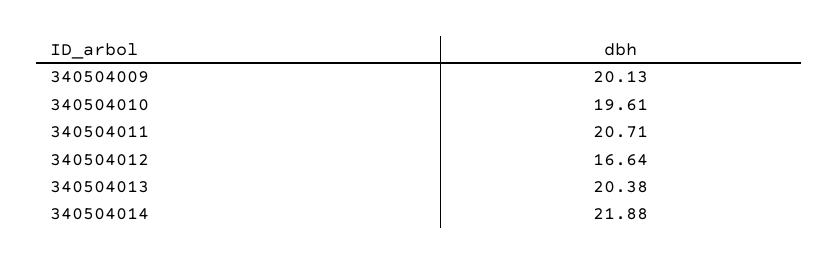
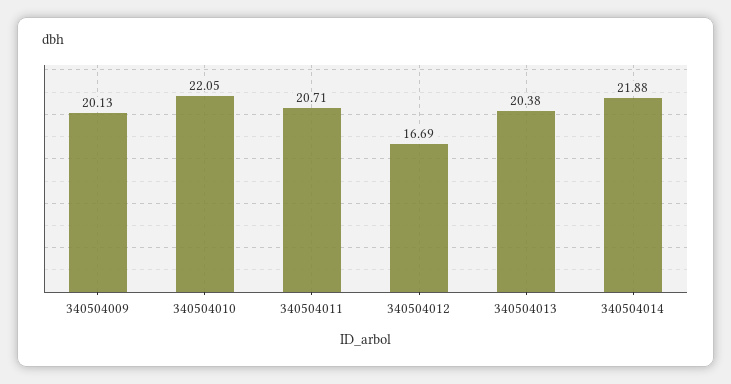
340504010: 19.61 -> 22.05
340504012: 16.64 -> 16.69

